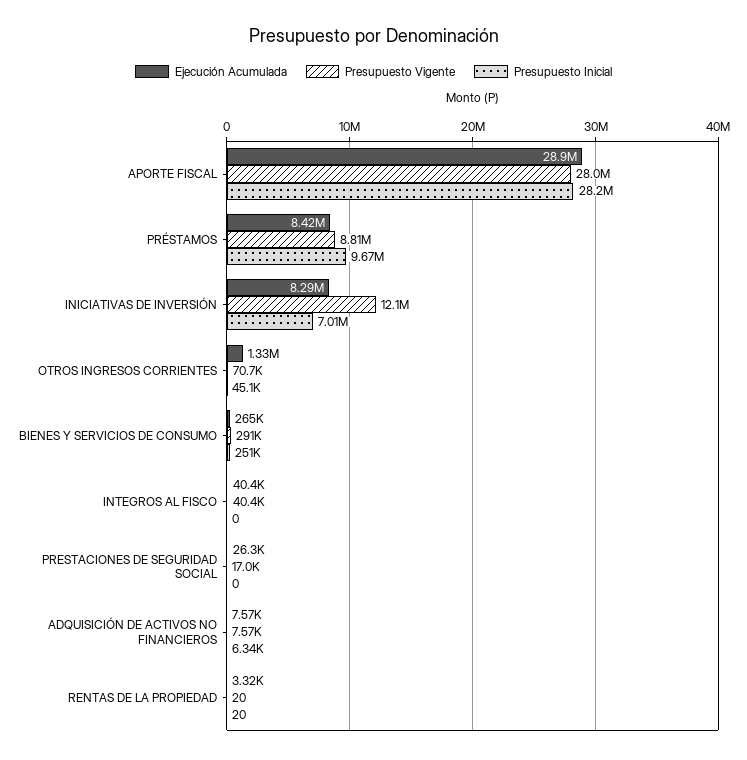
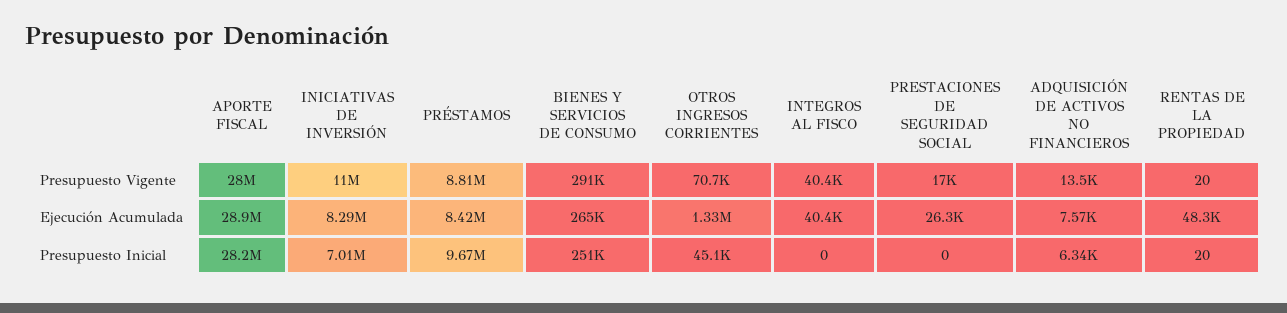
Presupuesto Vigente, INICIATIVAS DE INVERSIÓN: 12100000 -> 11000000
Presupuesto Vigente, ADQUISICIÓN DE ACTIVOS NO FINANCIEROS: 7570 -> 13500
Ejecución Acumulada, RENTAS DE LA PROPIEDAD: 3320 -> 48300

